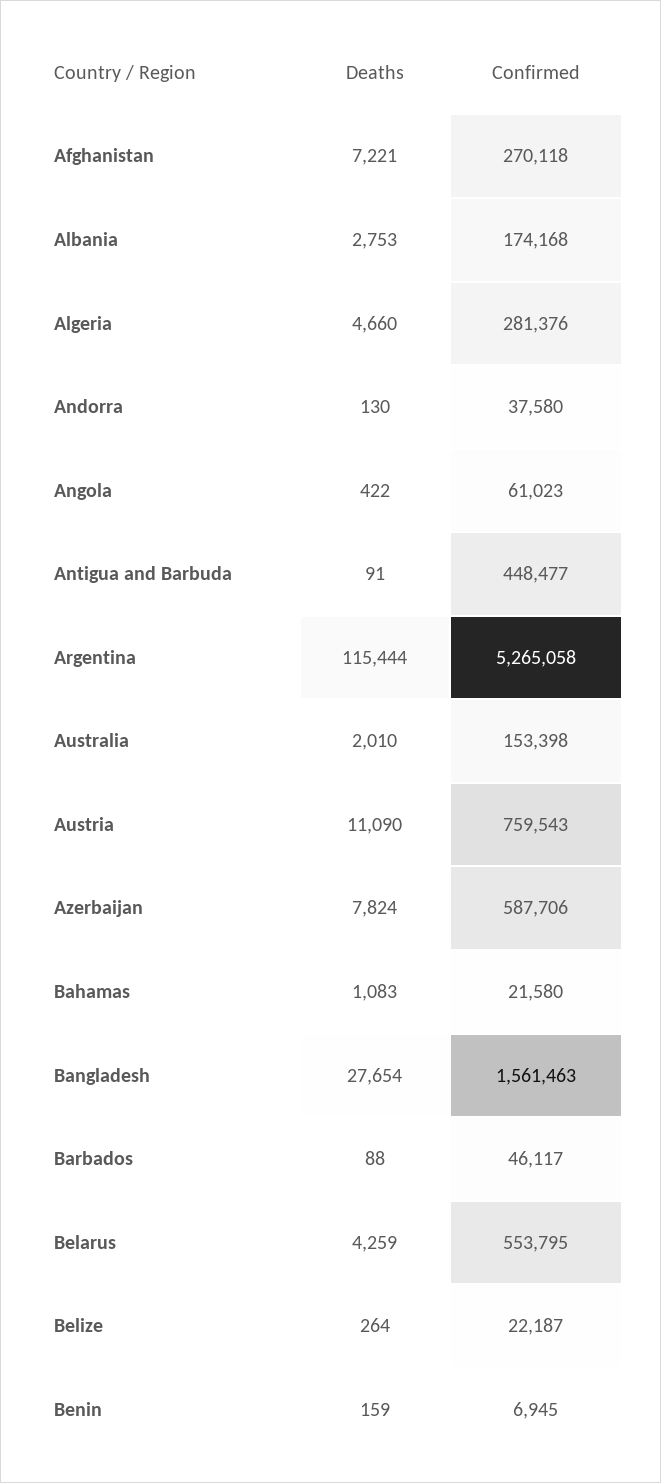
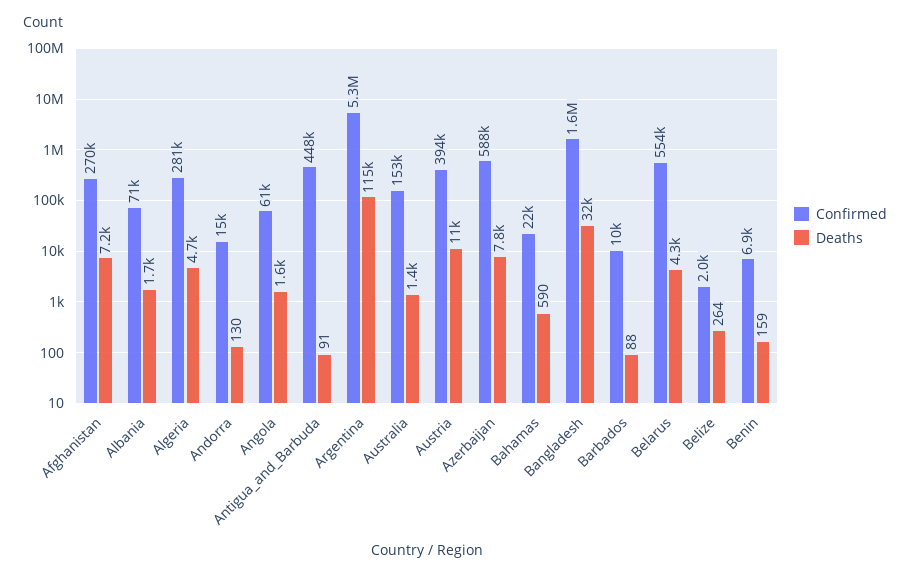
Deaths, Albania: 2753 -> 1700
Confirmed, Albania: 174168 -> 71000
Confirmed, Andorra: 37580 -> 15000
Deaths, Angola: 422 -> 1600
Deaths, Australia: 2010 -> 1400
Confirmed, Austria: 759543 -> 394000
Deaths, Bahamas: 1083 -> 590
Deaths, Bangladesh: 27654 -> 32000
Confirmed, Barbados: 46117 -> 10000
Confirmed, Belize: 22187 -> 2000

